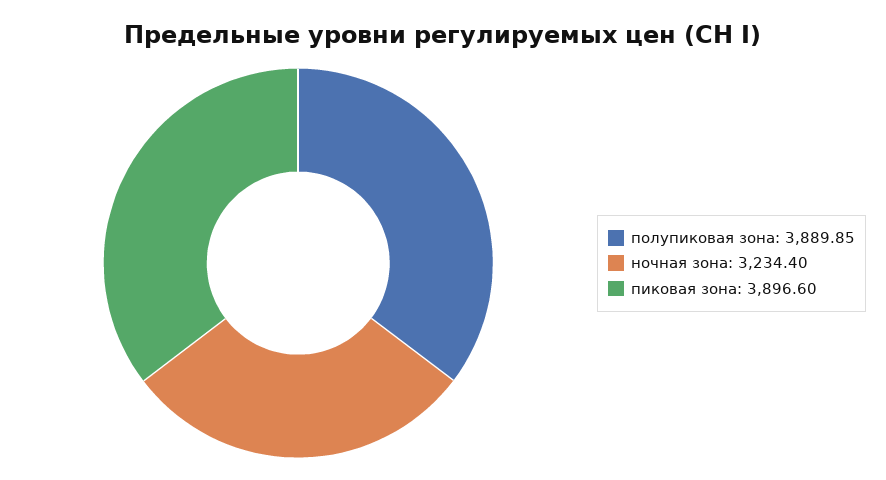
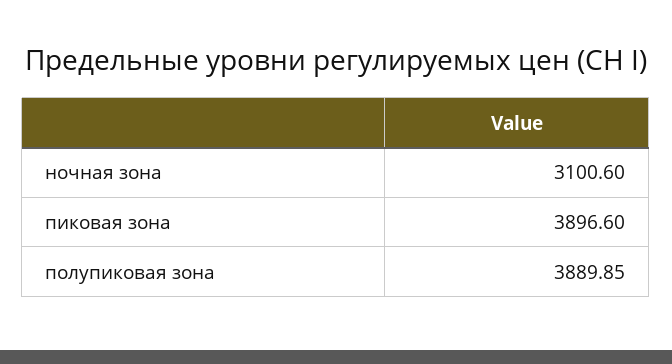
ночная зона: 3234.4 -> 3100.6

